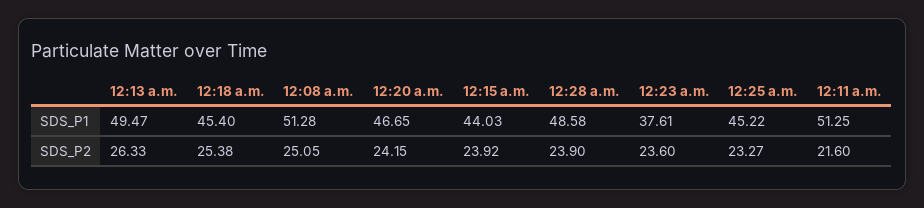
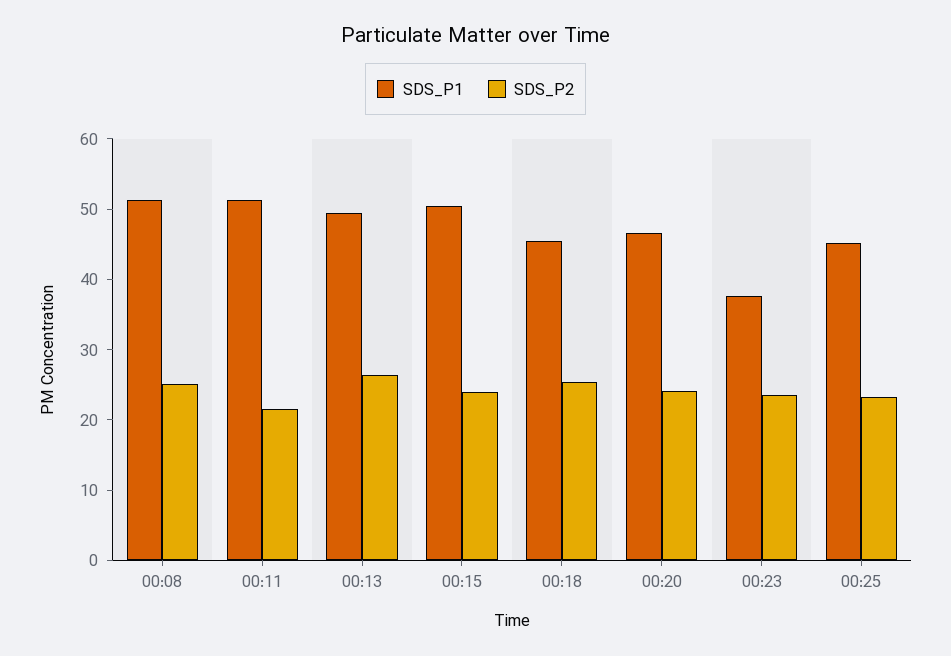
SDS_P1, 12:15 a.m.: 44.03 -> 50
SDS_P1, 12:28 a.m.: 48.58 -> none
SDS_P2, 12:28 a.m.: 23.9 -> none

